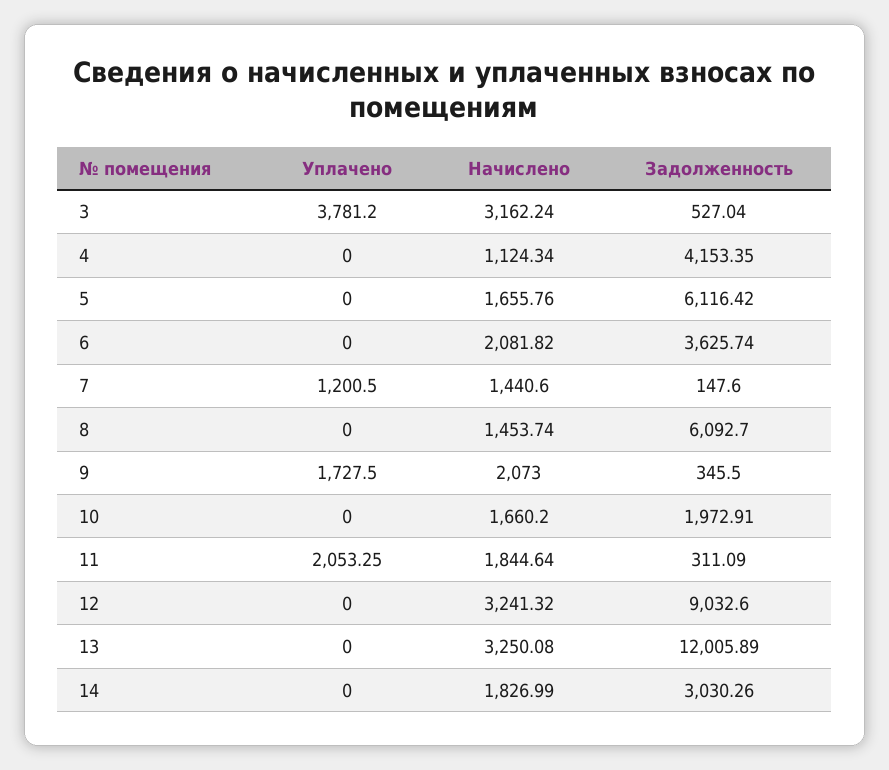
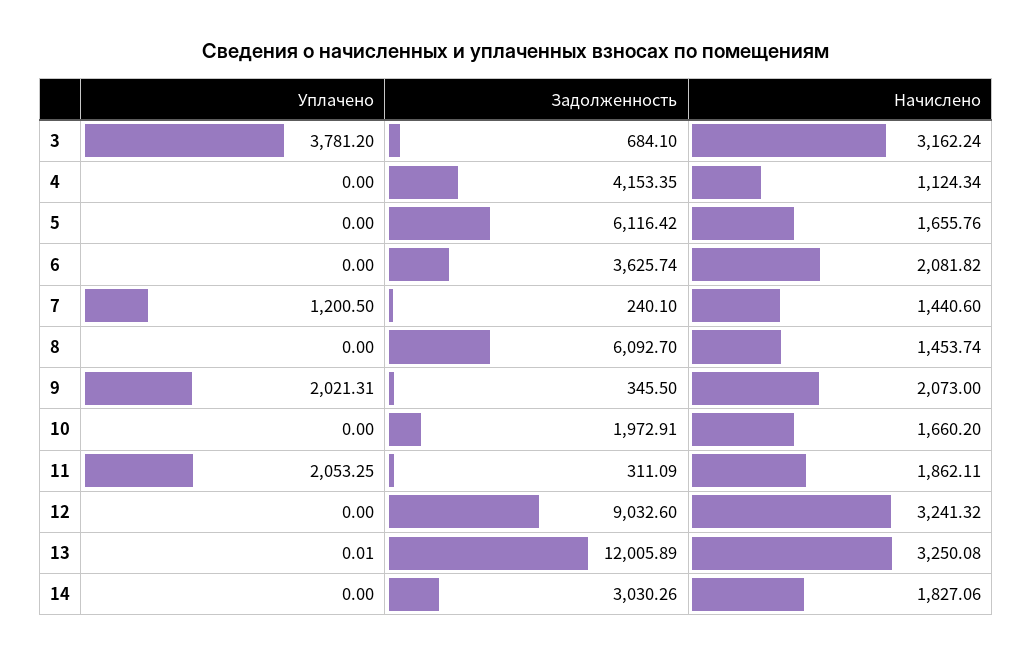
Задолженность, 3: 527.04 -> 684.1
Задолженность, 7: 147.6 -> 240.1
Уплачено, 9: 1727.5 -> 2021.31
Начислено, 11: 1844.64 -> 1862.11
Уплачено, 13: 0 -> 0.01
Начислено, 14: 1826.99 -> 1827.06

